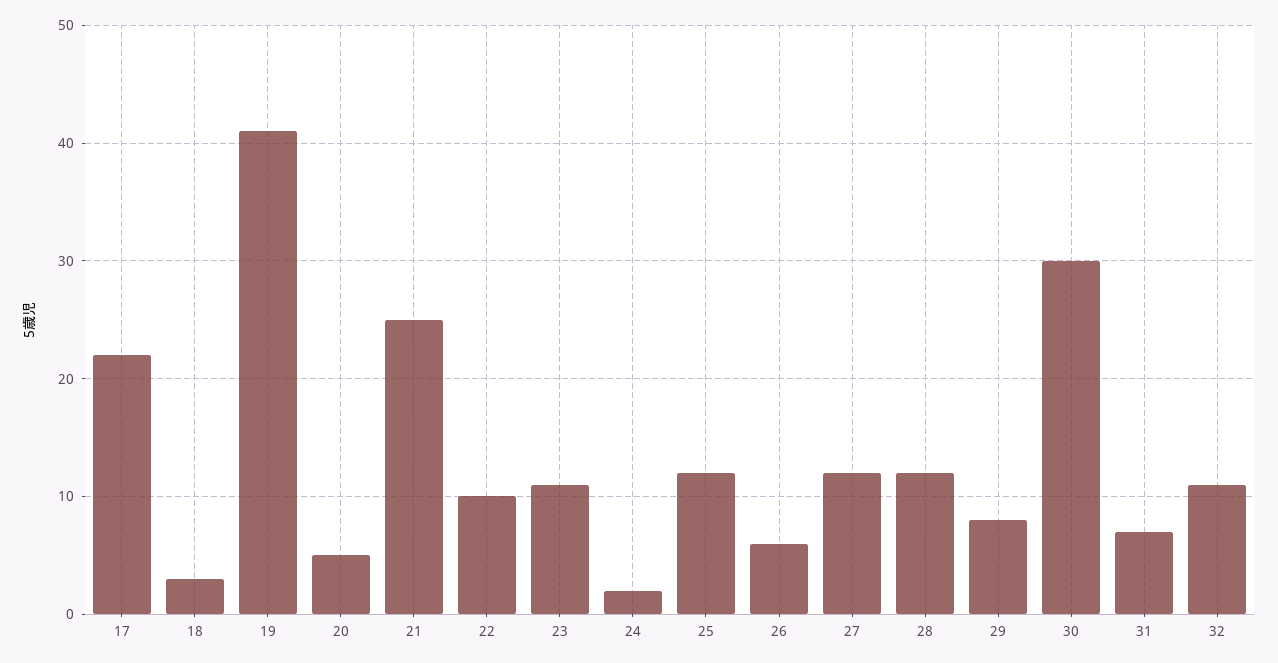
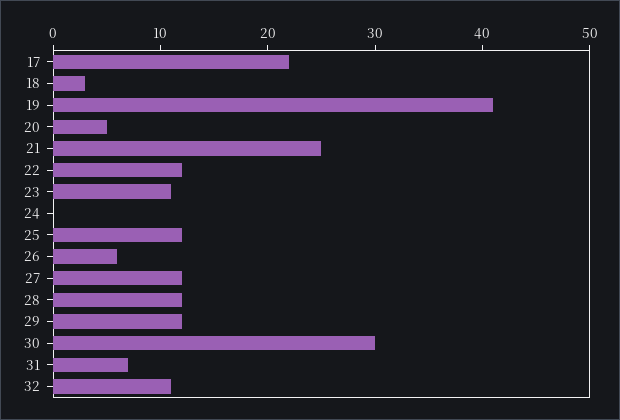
22: 10 -> 12
24: 2 -> 0
29: 8 -> 12

